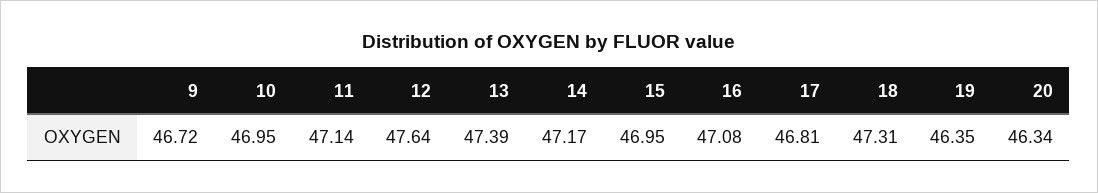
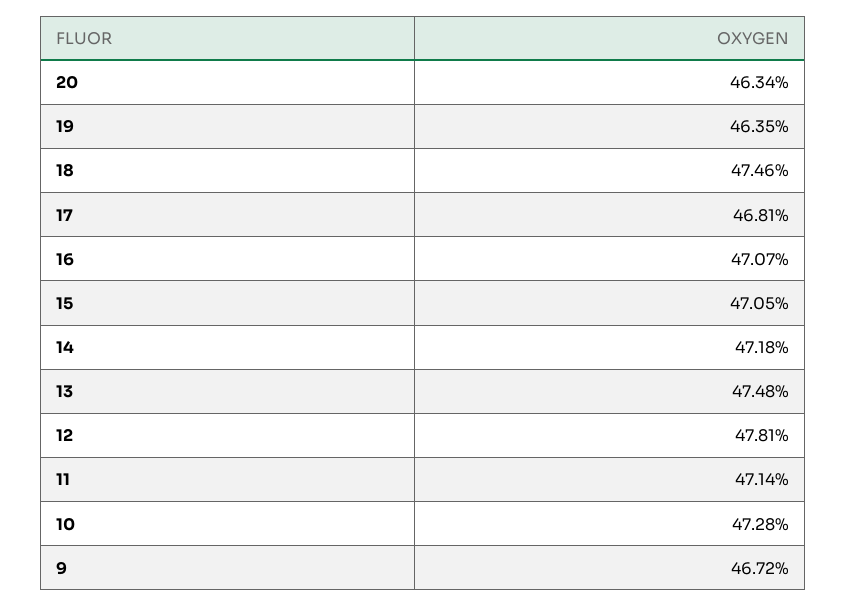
10: 46.95 -> 47.28
12: 47.64 -> 47.81
13: 47.39 -> 47.48
14: 47.17 -> 47.18
15: 46.95 -> 47.05
16: 47.08 -> 47.07
18: 47.31 -> 47.46

